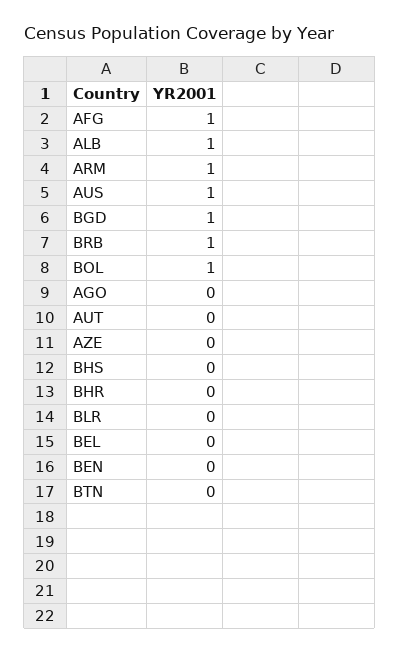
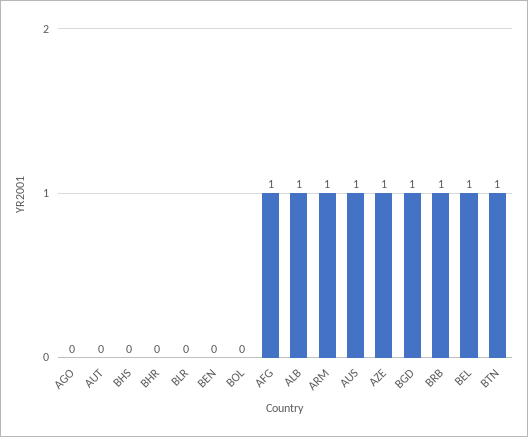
BOL: 1 -> 0
AZE: 0 -> 1
BEL: 0 -> 1
BTN: 0 -> 1

